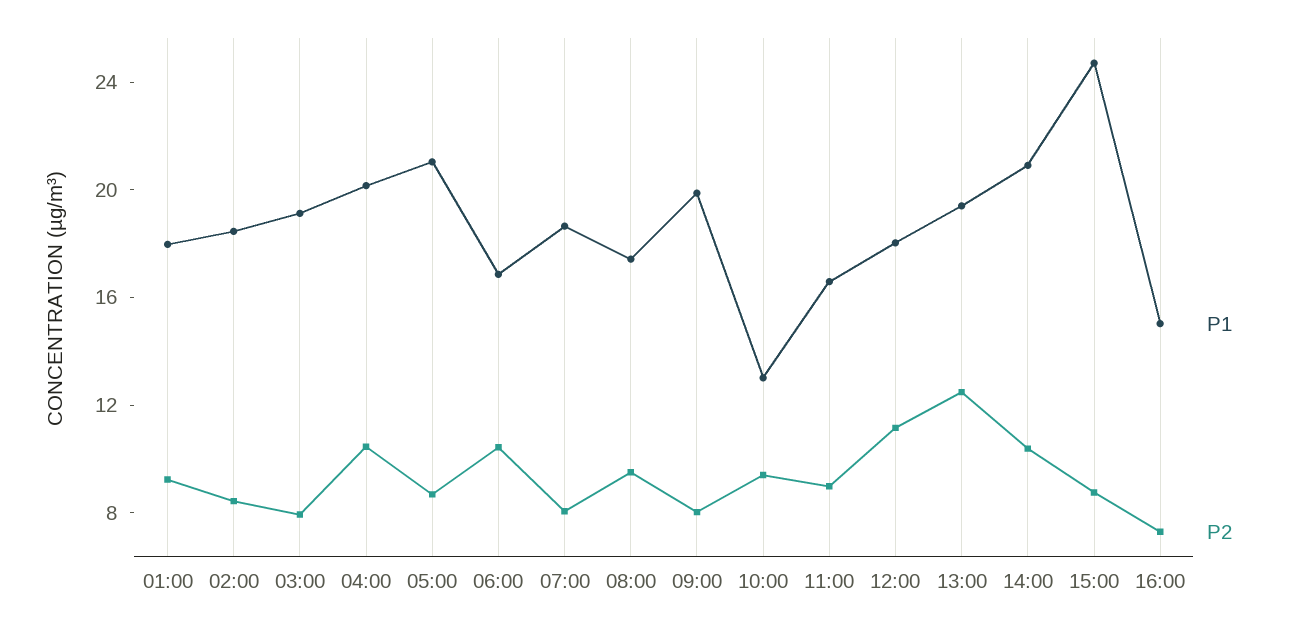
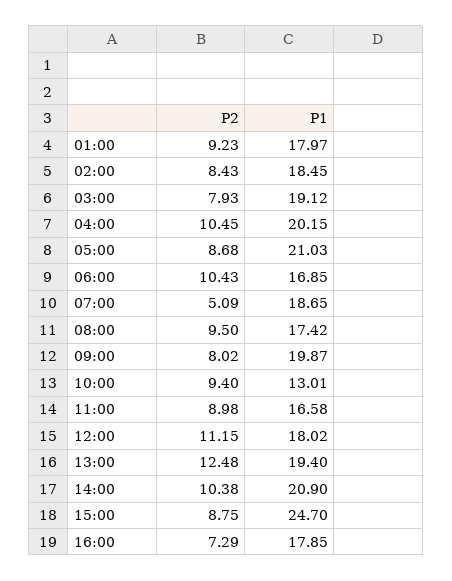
P2, 07:00: 8 -> 5.09
P1, 16:00: 15 -> 17.85

